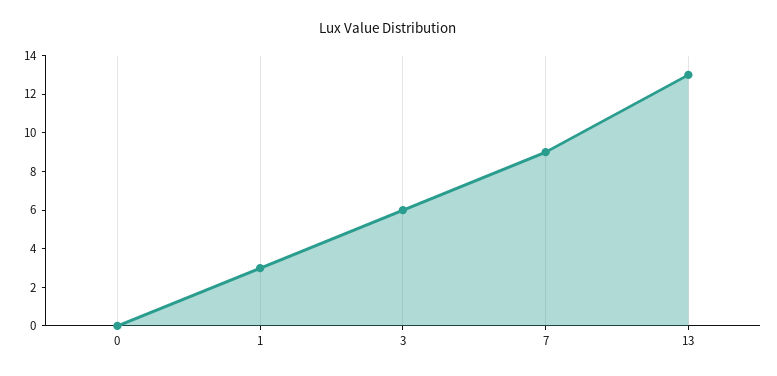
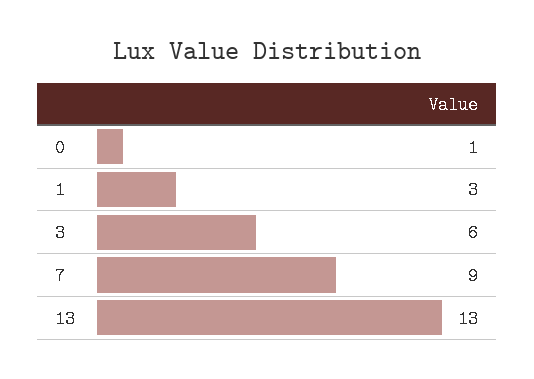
0: 0 -> 1

